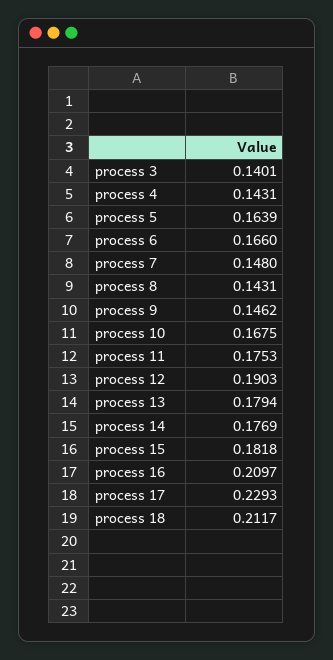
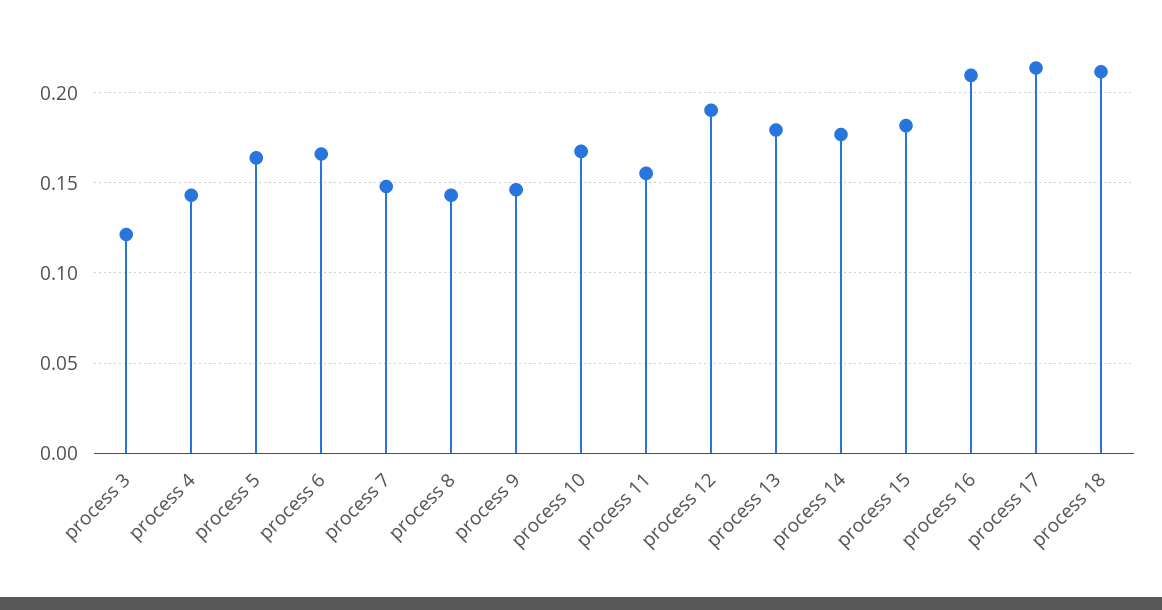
process 3: 0.1401 -> 0.12
process 11: 0.1753 -> 0.155
process 17: 0.2293 -> 0.215

